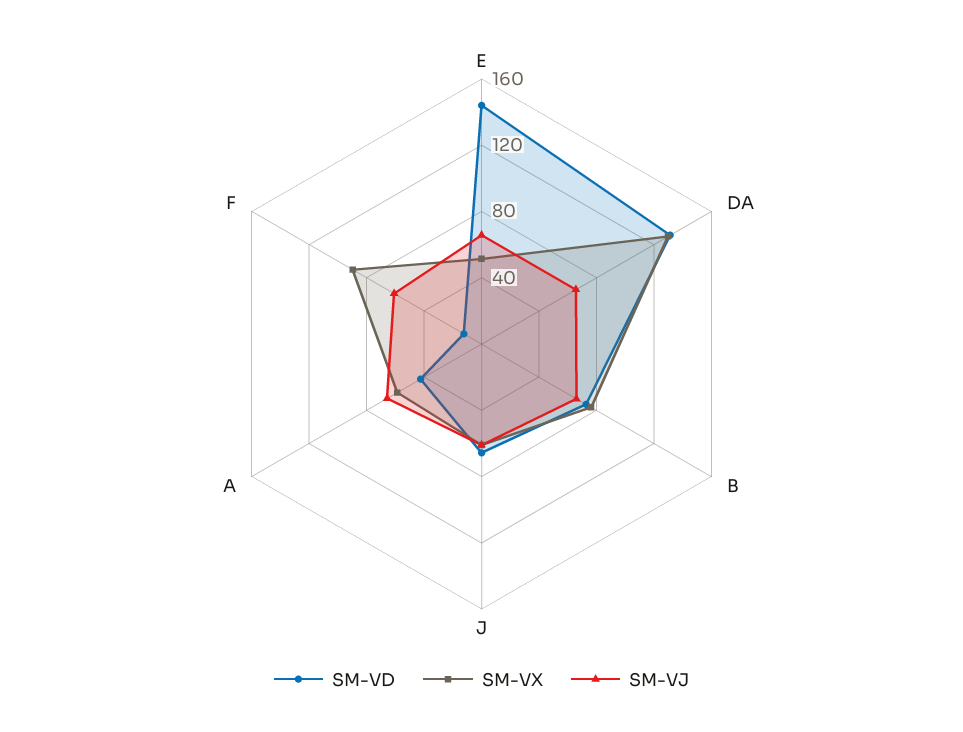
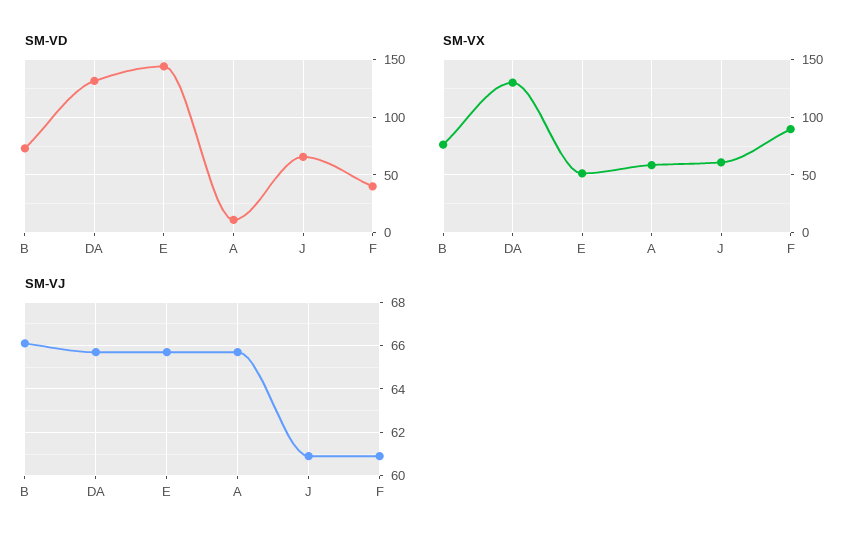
SM-VD, A: 40 -> 10
SM-VD, F: 10 -> 40

